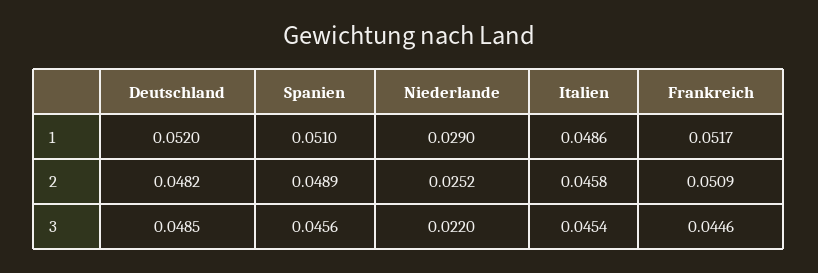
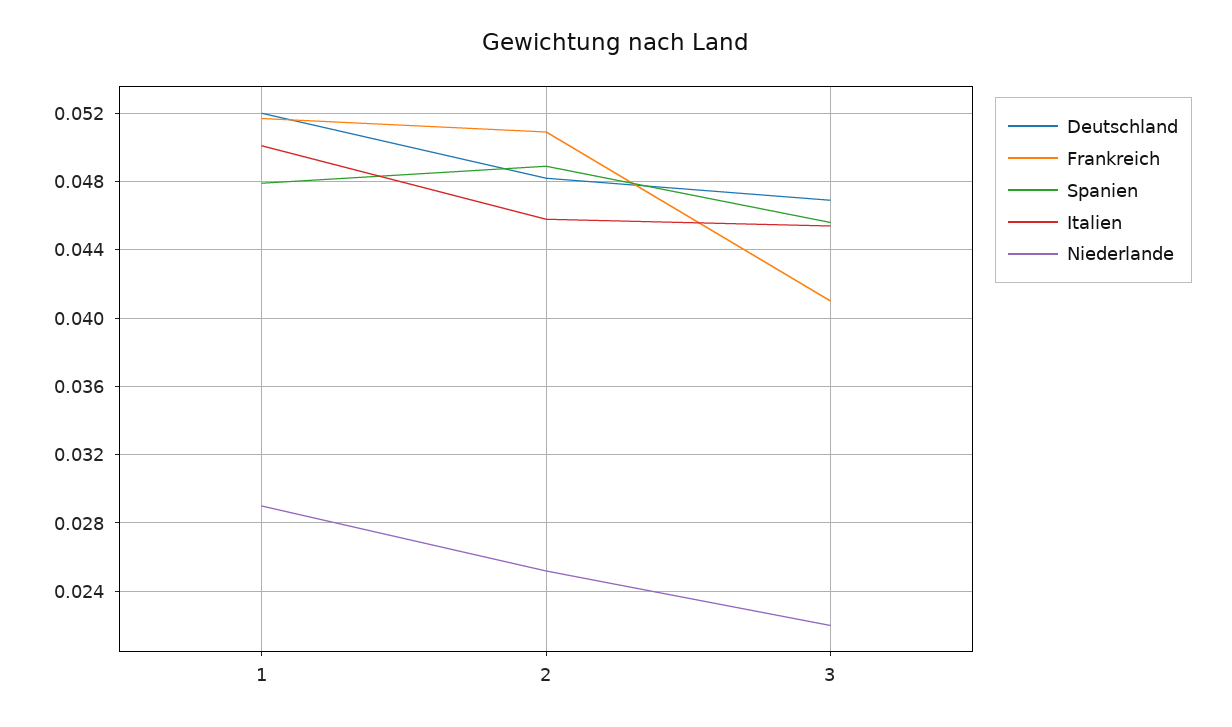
Spanien, 1: 0.051 -> 0.048
Italien, 1: 0.0486 -> 0.05
Deutschland, 3: 0.0485 -> 0.047
Frankreich, 3: 0.0446 -> 0.041

